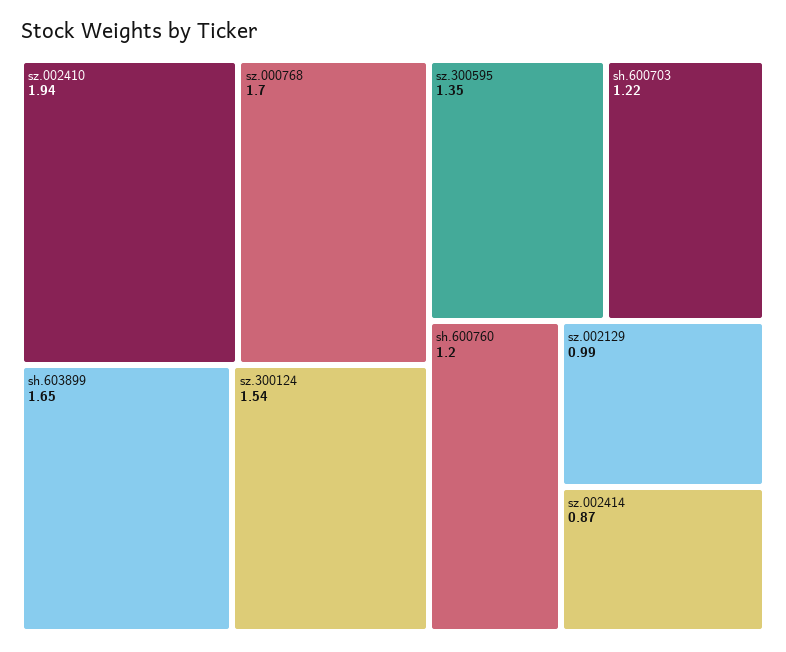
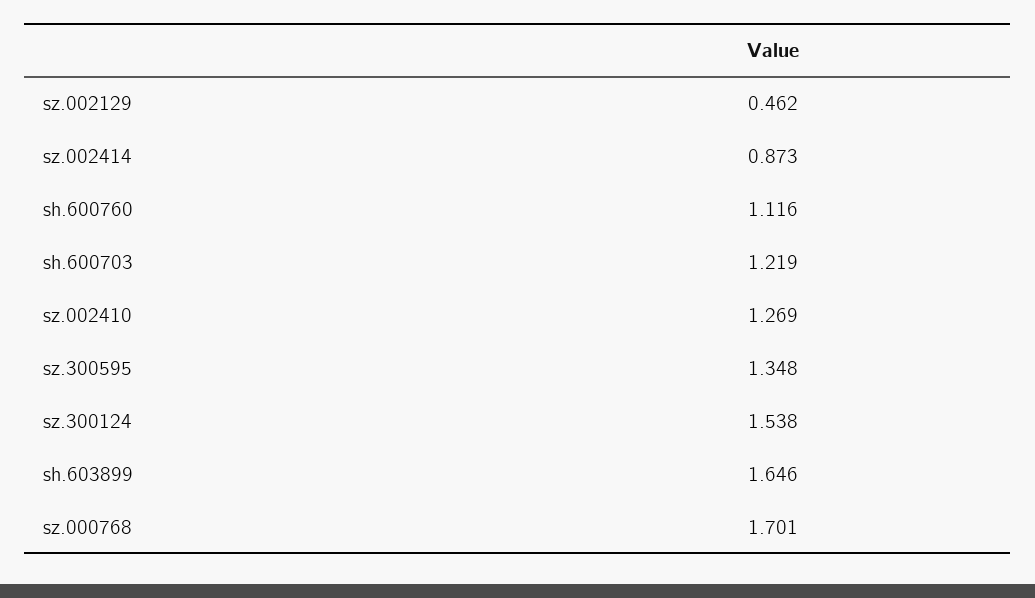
sz.002410: 1.94 -> 1.269
sh.600760: 1.2 -> 1.116
sz.002129: 0.99 -> 0.462

